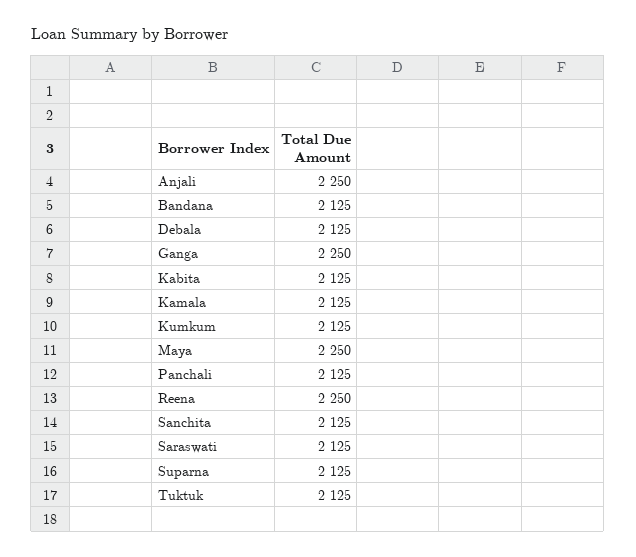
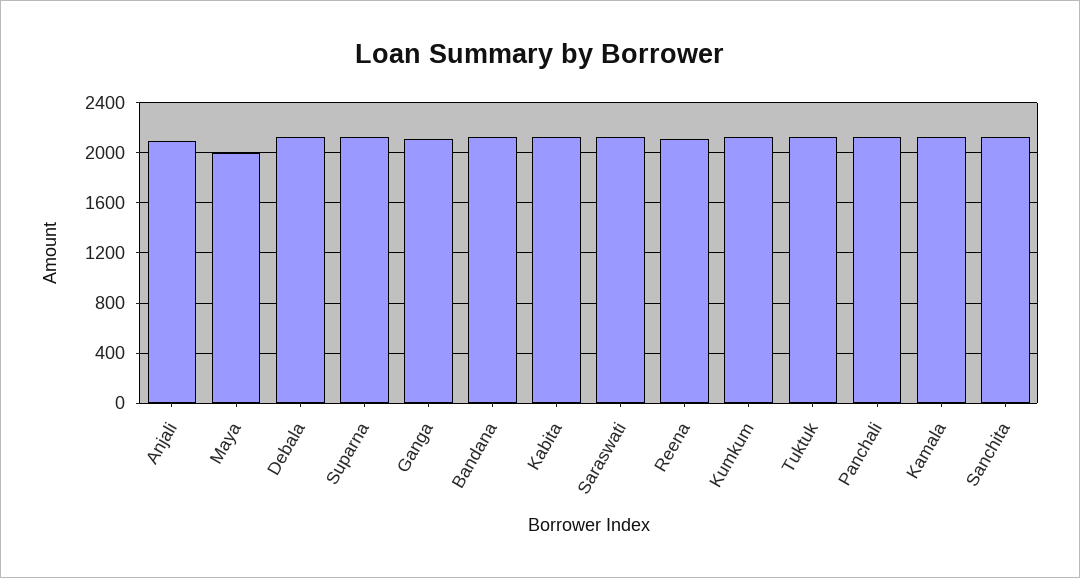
Anjali: 2250 -> 2100
Ganga: 2250 -> 2100
Maya: 2250 -> 2000
Reena: 2250 -> 2100

